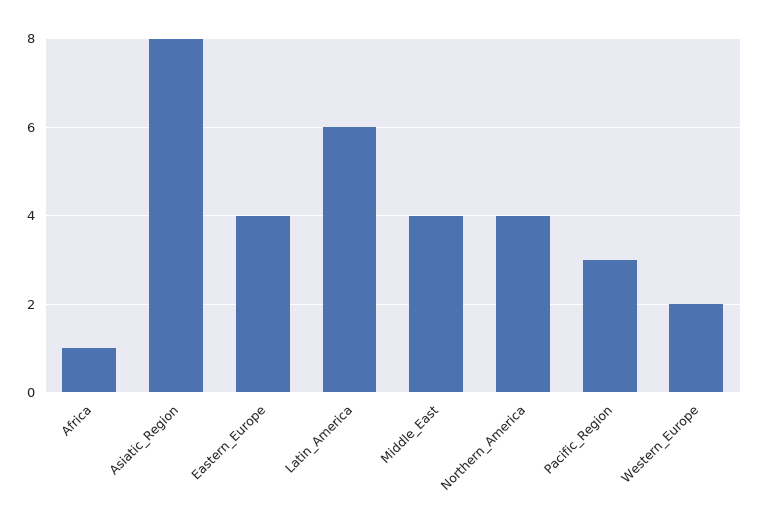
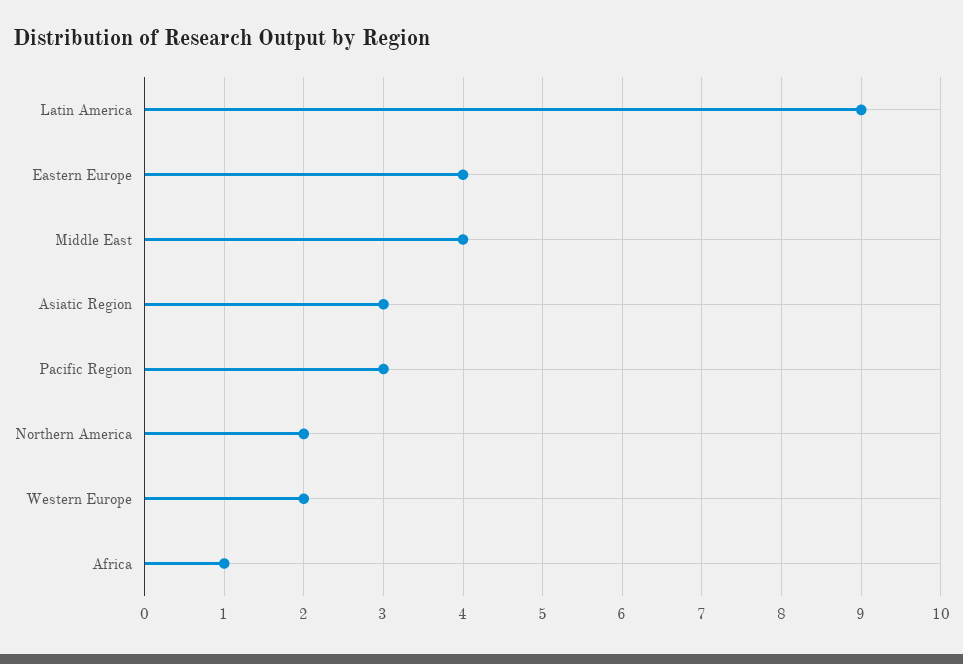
Asiatic_Region: 8 -> 3
Latin_America: 6 -> 9
Northern_America: 4 -> 2

